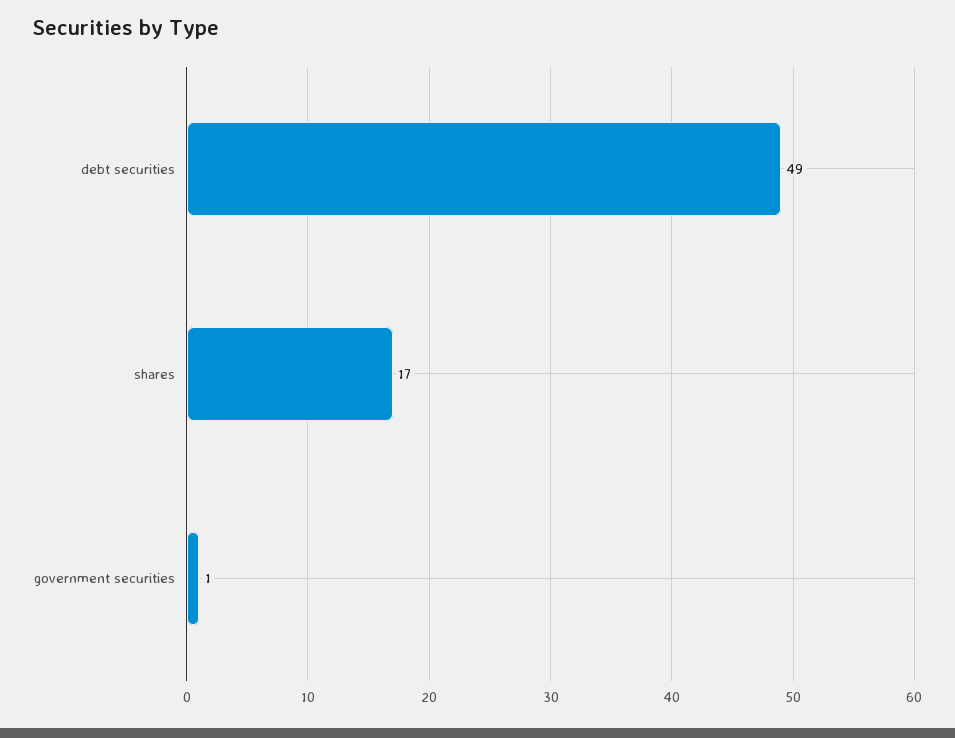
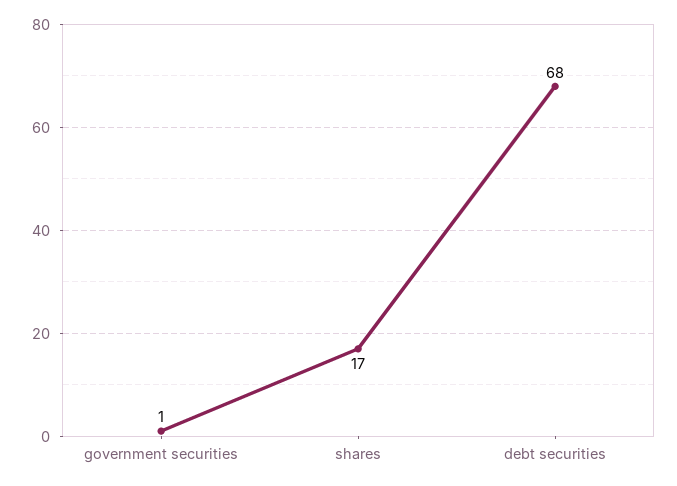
debt securities: 49 -> 68

